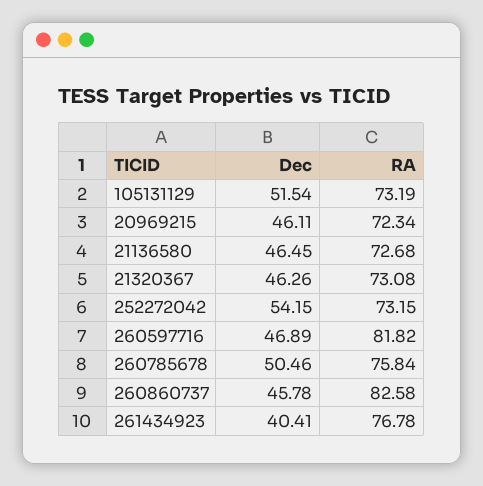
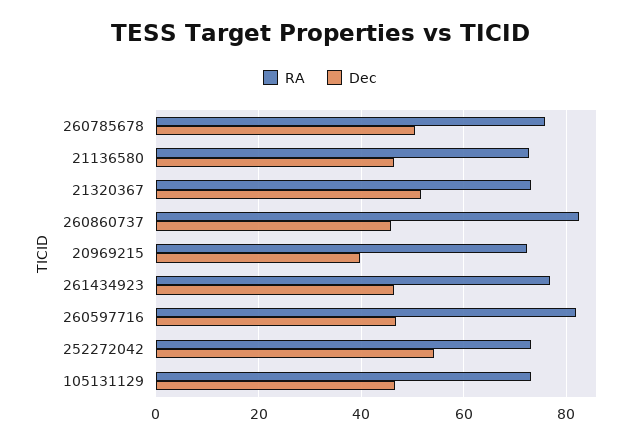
Dec, 105131129: 51.54 -> 46
Dec, 20969215: 46.11 -> 40
Dec, 21320367: 46.26 -> 52
Dec, 261434923: 40.41 -> 46

